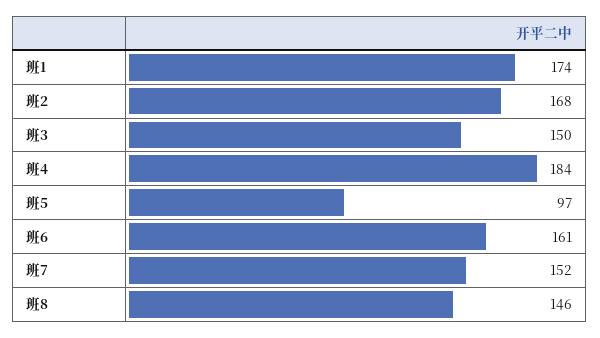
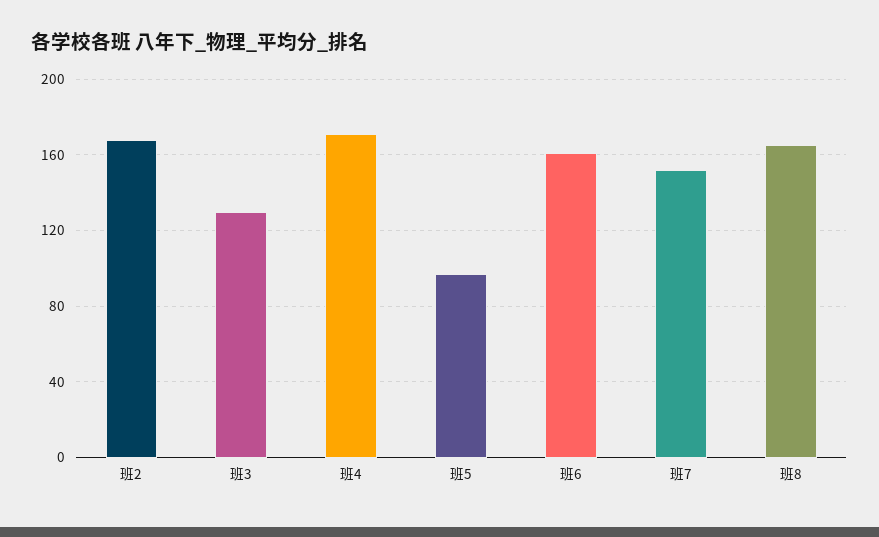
班1: 174 -> none
班3: 150 -> 130
班4: 184 -> 170
班8: 146 -> 165

